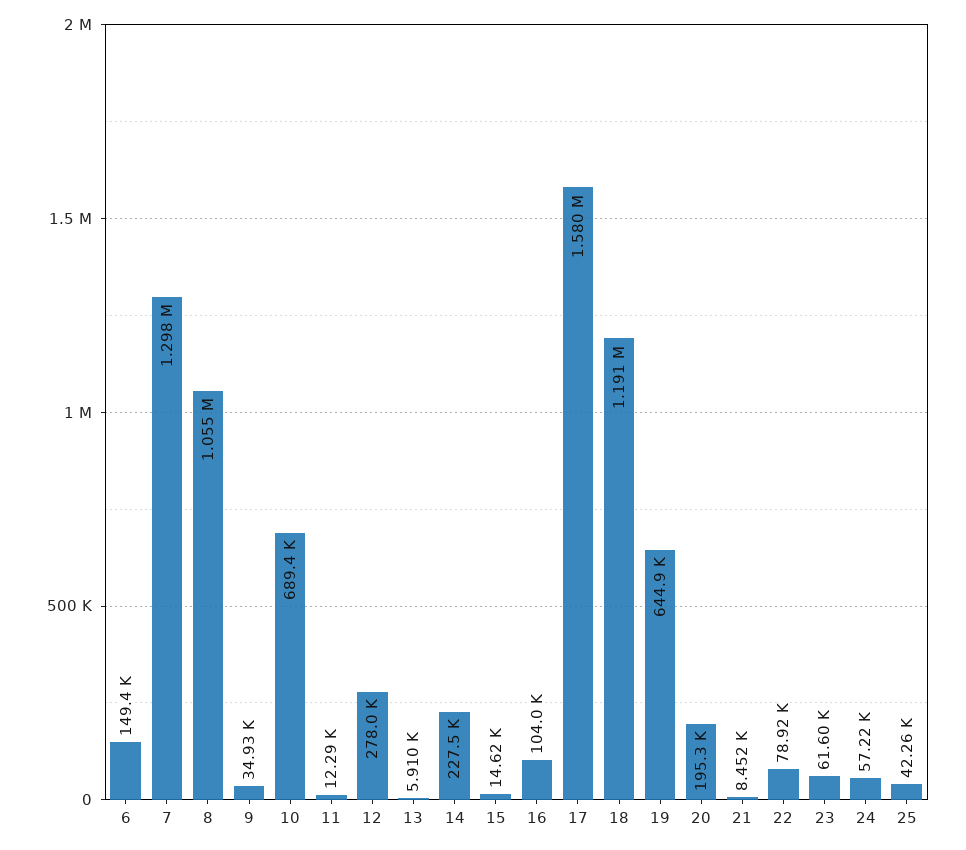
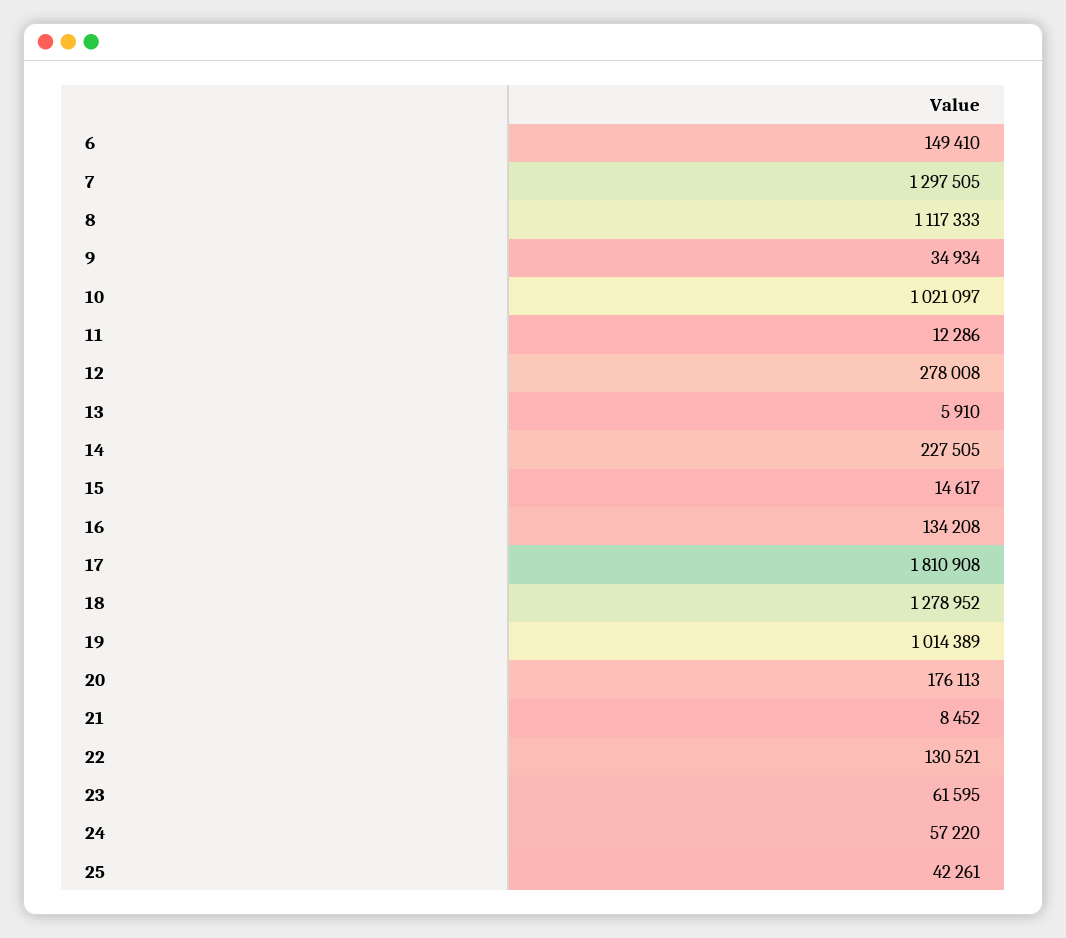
8: 1055000 -> 1117333
10: 689400 -> 1021097
16: 104000 -> 134208
17: 1580000 -> 1810908
18: 1191000 -> 1278952
19: 644900 -> 1014389
20: 195300 -> 176113
22: 78920 -> 130521

